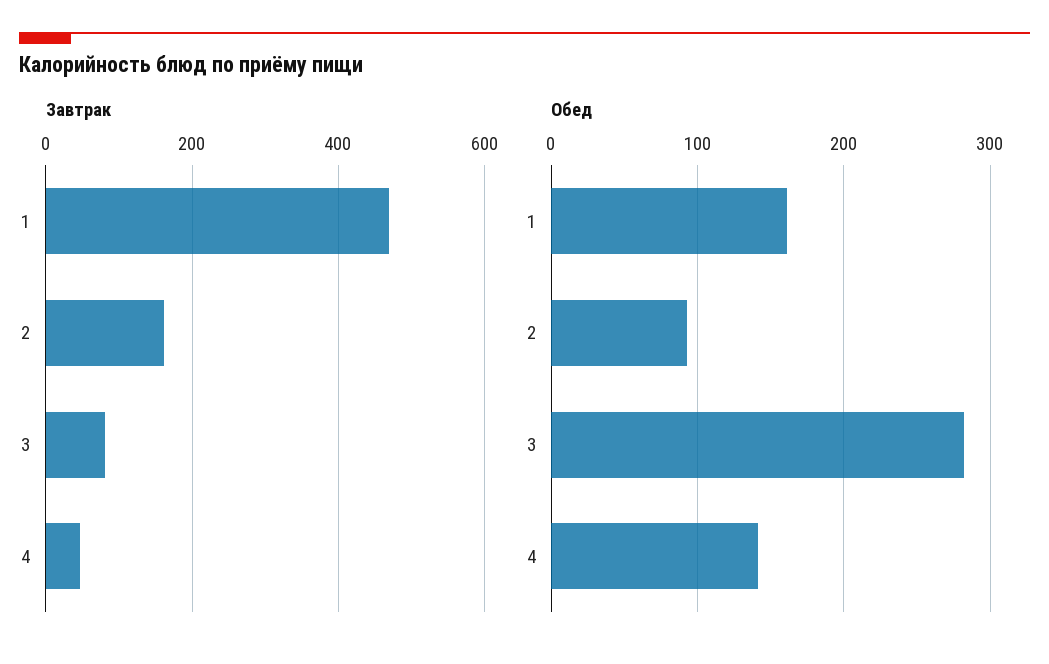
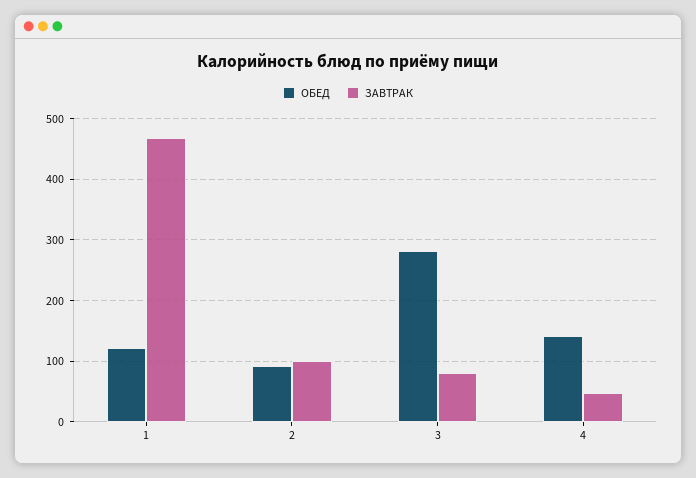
Завтрак, 2: 160 -> 100
Обед, 1: 160 -> 120

